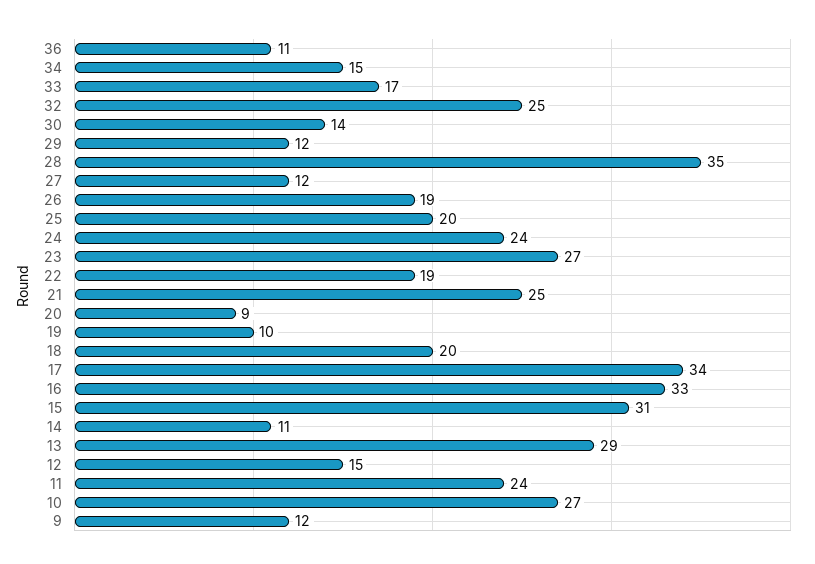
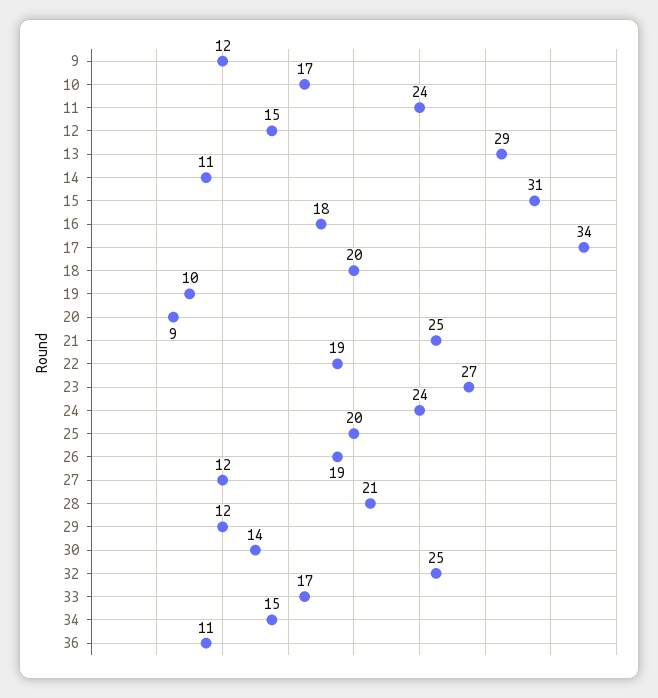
28: 35 -> 21
16: 33 -> 18
10: 27 -> 17

